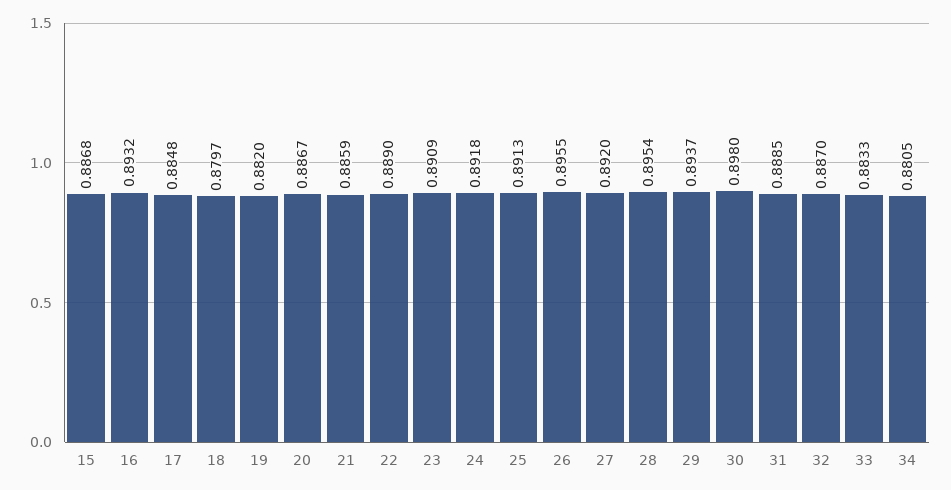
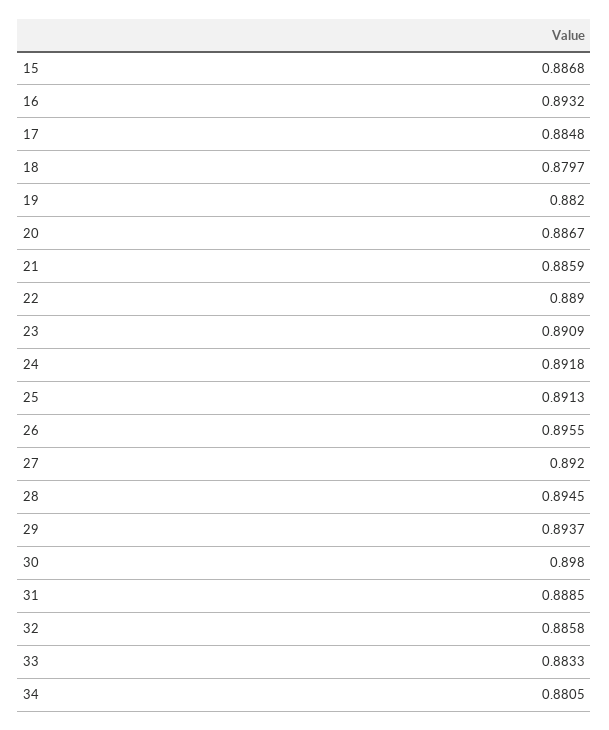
28: 0.8954 -> 0.8945
32: 0.887 -> 0.8858

